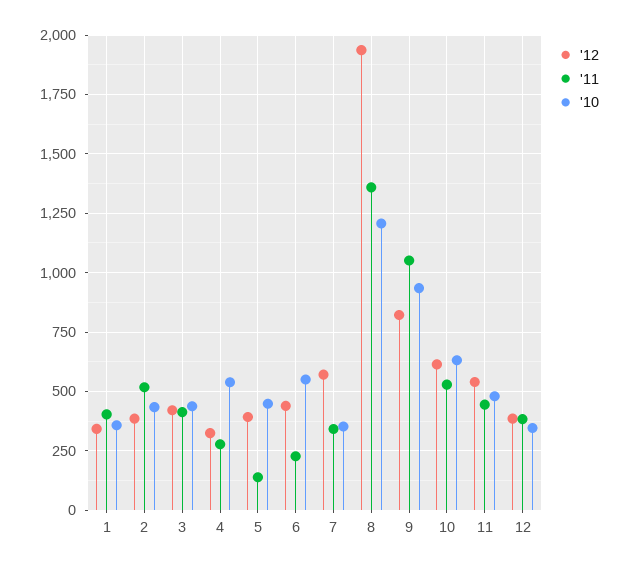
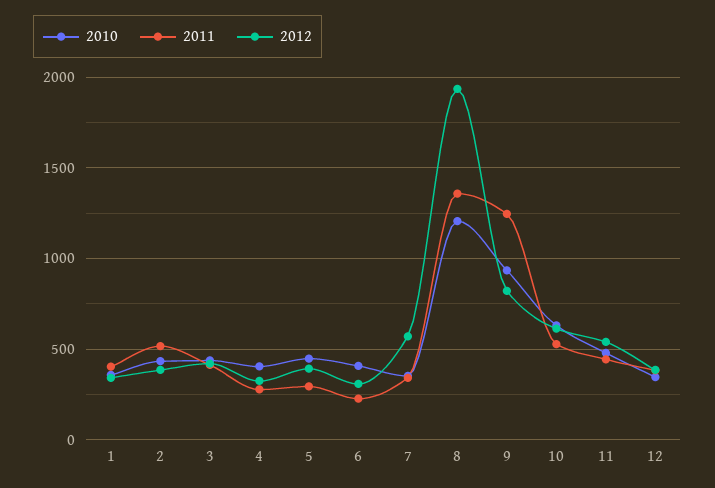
'10, 4: 550 -> 400
'11, 5: 150 -> 300
'12, 6: 450 -> 300
'10, 6: 550 -> 400
'11, 9: 1050 -> 1250

